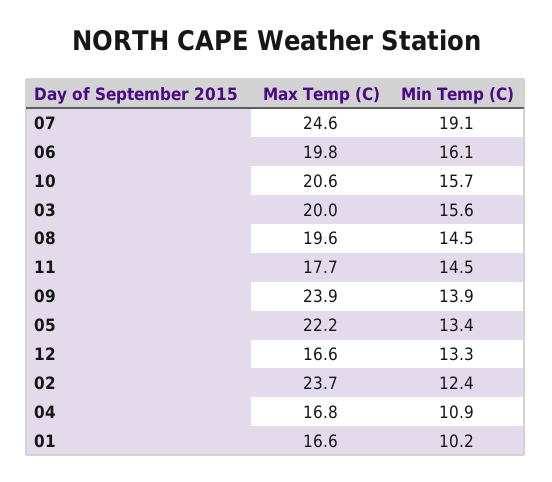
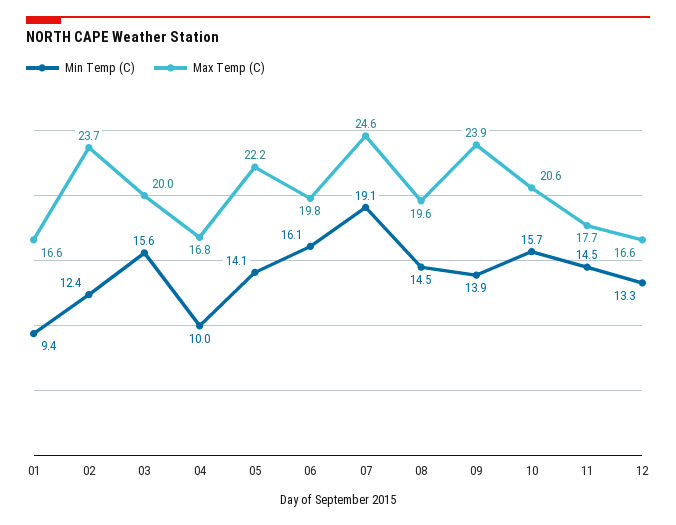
Min Temp (C), 05: 13.4 -> 14.1
Min Temp (C), 04: 10.9 -> 10
Min Temp (C), 01: 10.2 -> 9.4

